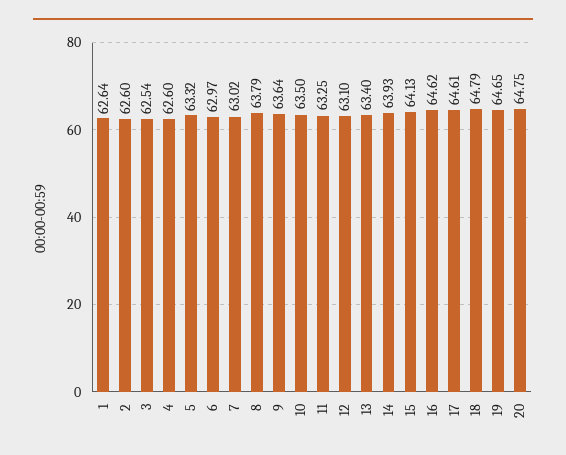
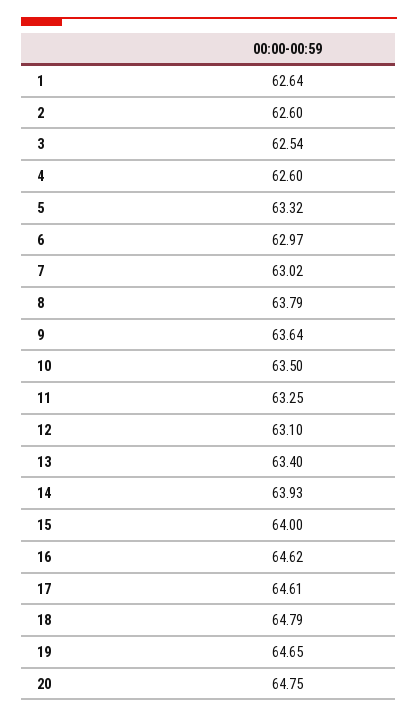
15: 64.13 -> 64

